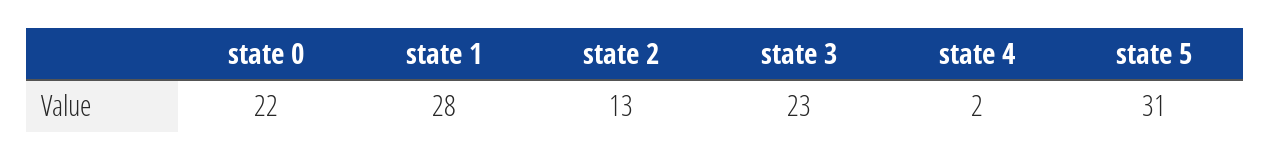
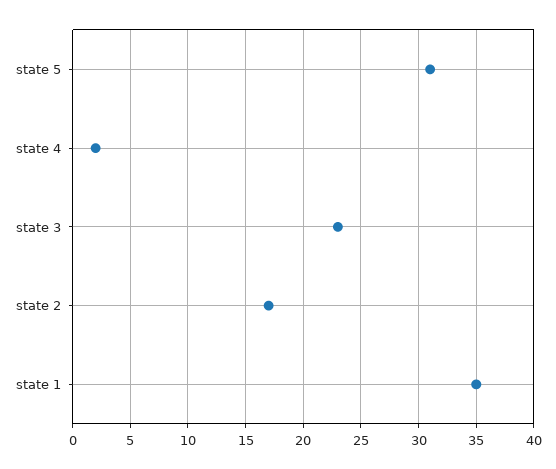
state 0: 22 -> none
state 1: 28 -> 35
state 2: 13 -> 17

